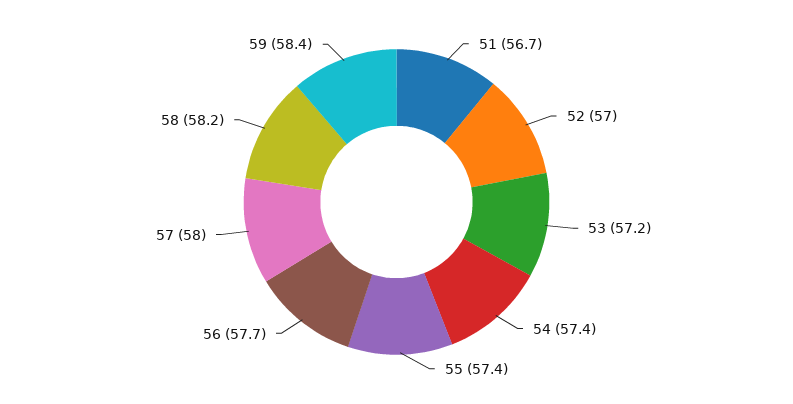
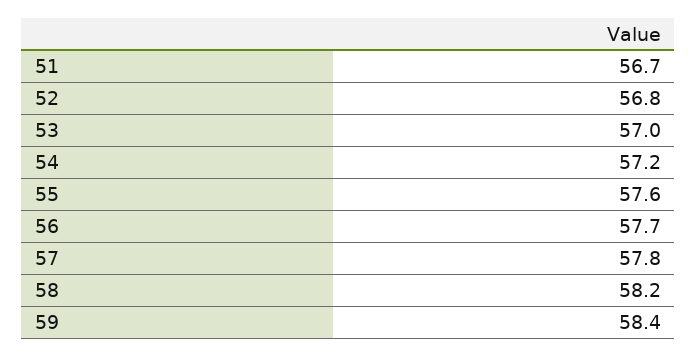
52: 57 -> 56.8
53: 57.2 -> 57
54: 57.4 -> 57.2
55: 57.4 -> 57.6
57: 58 -> 57.8

